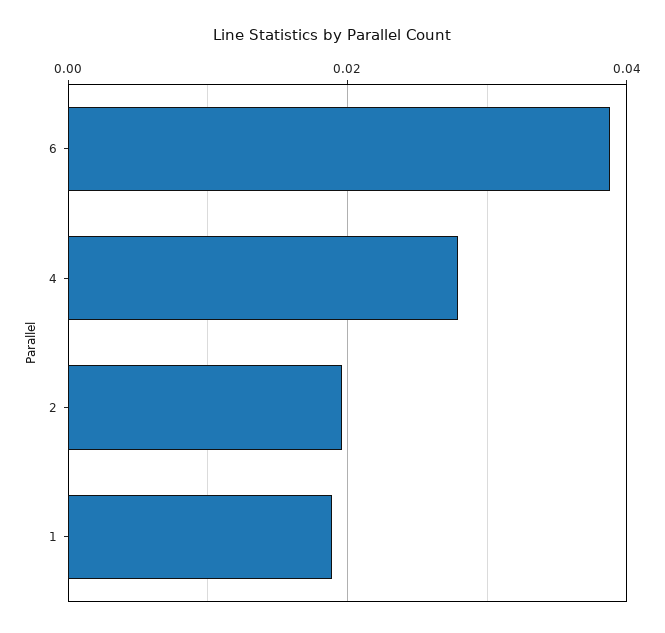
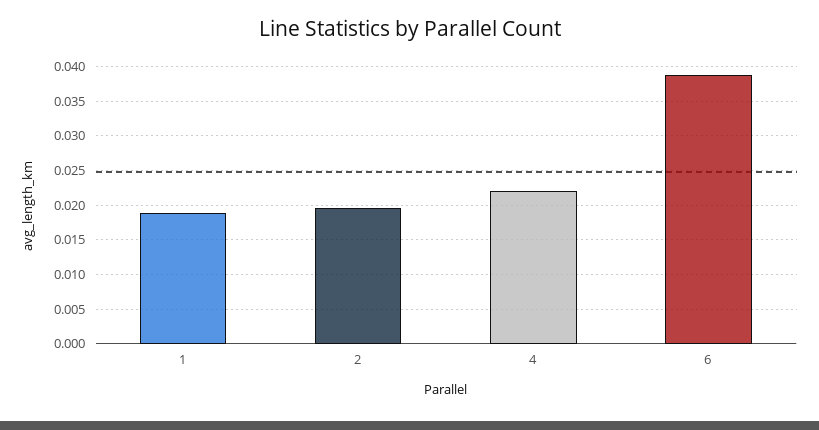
4: 0.028 -> 0.022

